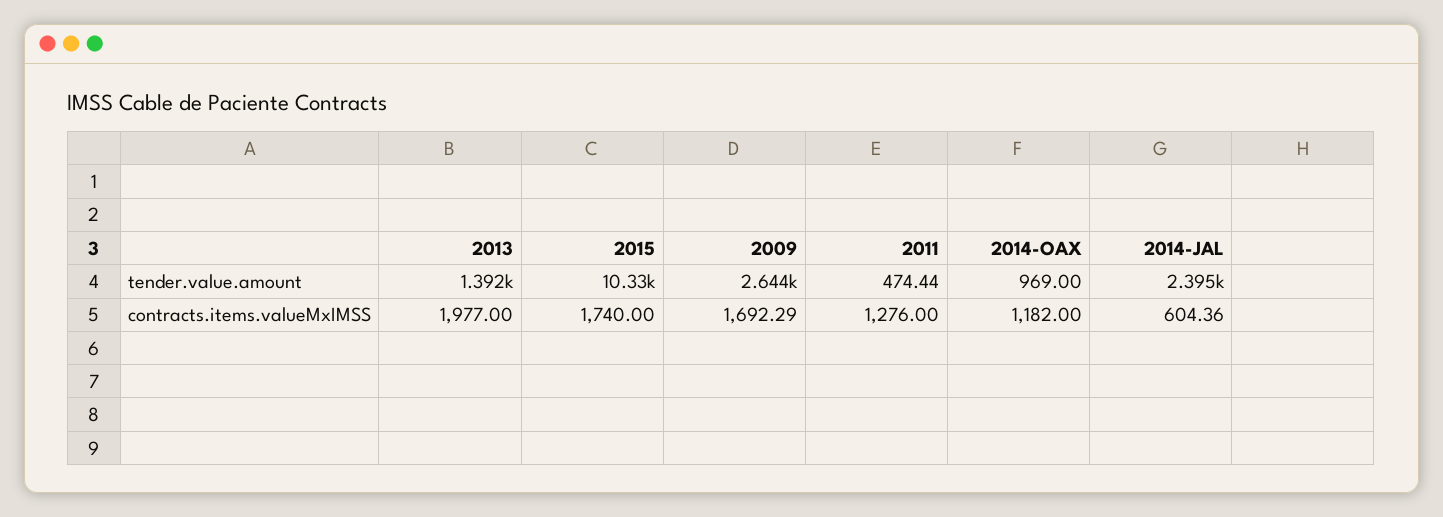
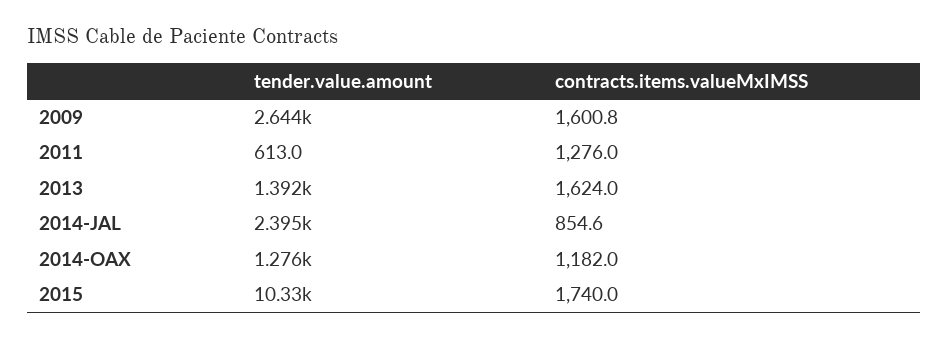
2011, tender.value.amount: 474.44 -> 613
2014-OAX, tender.value.amount: 969 -> 1276
2013, contracts.items.valueMxIMSS: 1977 -> 1624
2009, contracts.items.valueMxIMSS: 1692.29 -> 1600.8
2014-JAL, contracts.items.valueMxIMSS: 604.36 -> 854.6

